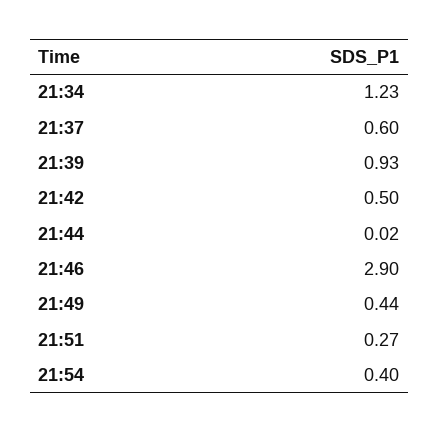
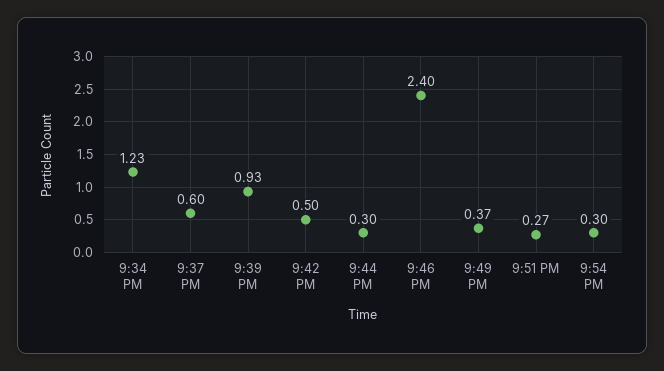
21:44: 0.02 -> 0.3
21:46: 2.9 -> 2.4
21:49: 0.44 -> 0.37
21:54: 0.4 -> 0.3

